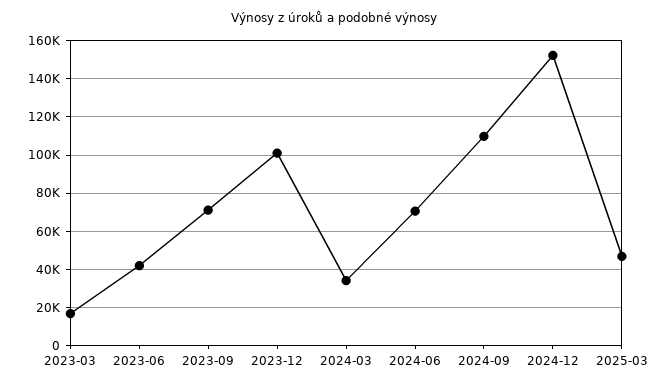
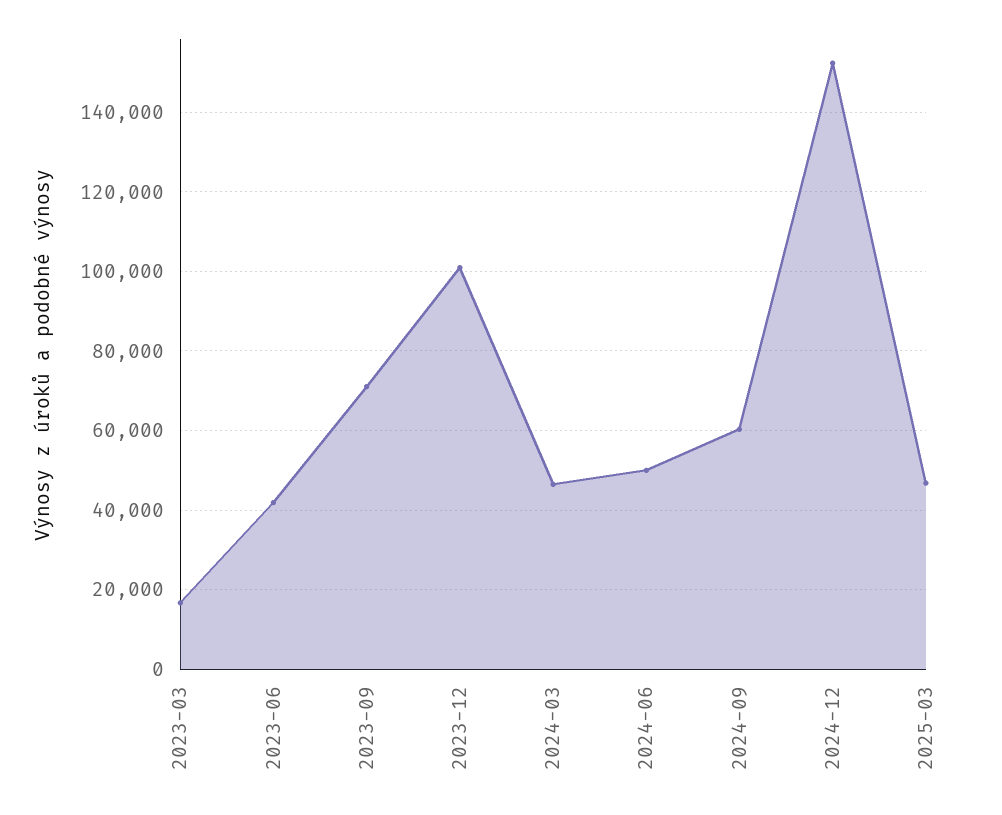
2024-03: 35000 -> 46000
2024-06: 70000 -> 50000
2024-09: 110000 -> 60000

